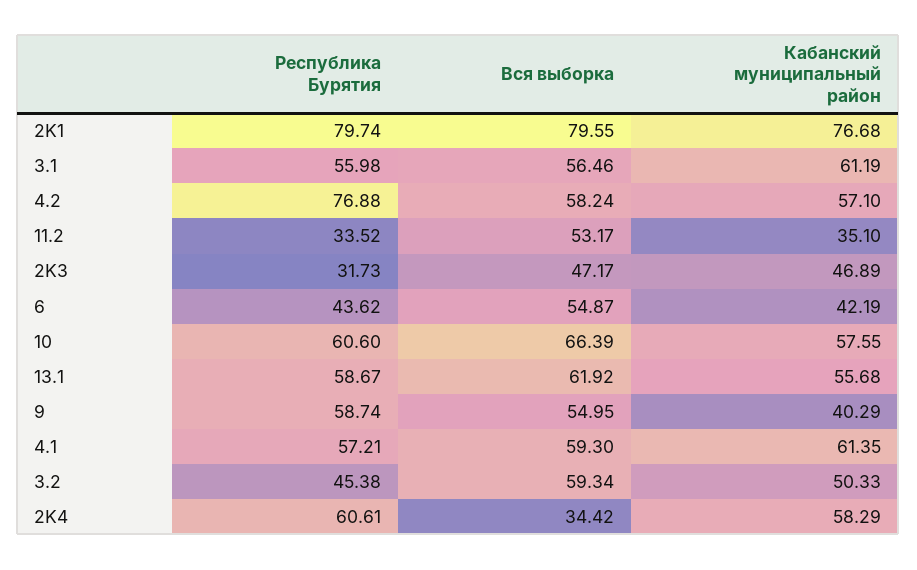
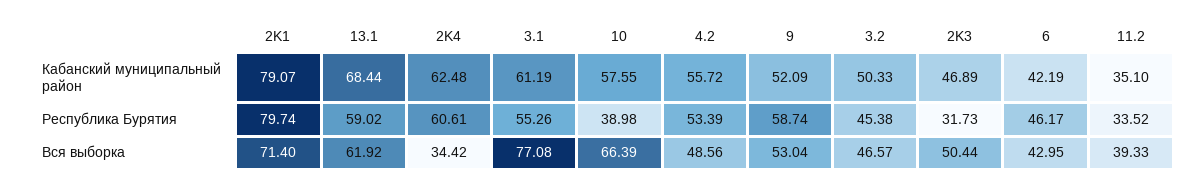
Вся выборка, 2K1: 79.55 -> 71.4
Кабанский муниципальный район, 2K1: 76.68 -> 79.07
Республика Бурятия, 3.1: 55.98 -> 55.26
Вся выборка, 3.1: 56.46 -> 77.08
Республика Бурятия, 4.2: 76.88 -> 53.39
Вся выборка, 4.2: 58.24 -> 48.56
Кабанский муниципальный район, 4.2: 57.1 -> 55.72
Вся выборка, 11.2: 53.17 -> 39.33
Вся выборка, 2K3: 47.17 -> 50.44
Республика Бурятия, 6: 43.62 -> 46.17
Вся выборка, 6: 54.87 -> 42.95
Республика Бурятия, 10: 60.6 -> 38.98
Республика Бурятия, 13.1: 58.67 -> 59.02
Кабанский муниципальный район, 13.1: 55.68 -> 68.44
Вся выборка, 9: 54.95 -> 53.04
Кабанский муниципальный район, 9: 40.29 -> 52.09
Республика Бурятия, 4.1: 57.21 -> none
Вся выборка, 4.1: 59.3 -> none
Кабанский муниципальный район, 4.1: 61.35 -> none
Вся выборка, 3.2: 59.34 -> 46.57
Кабанский муниципальный район, 2K4: 58.29 -> 62.48

